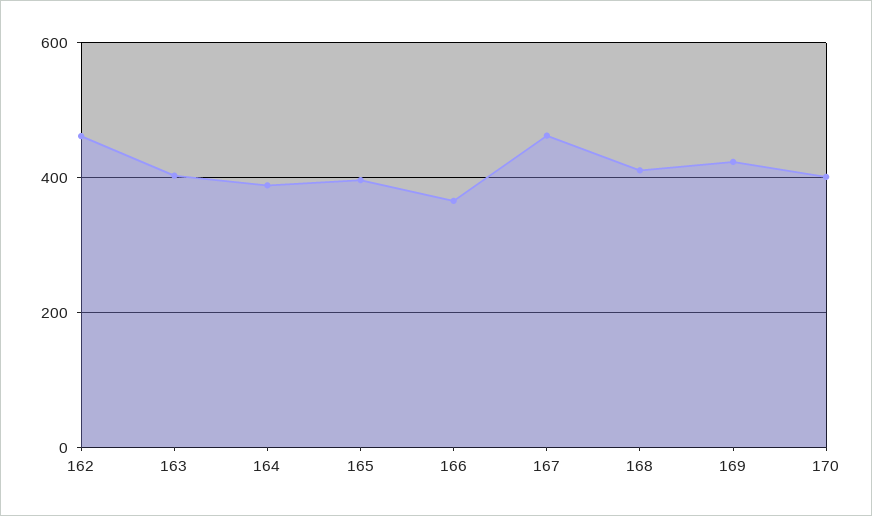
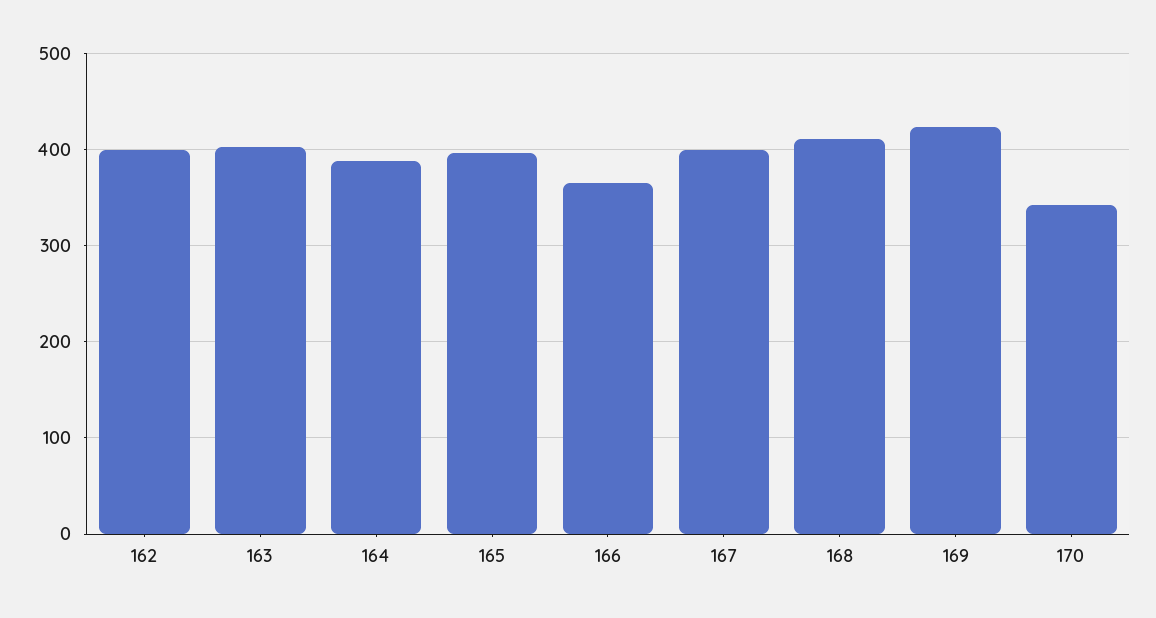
162: 460 -> 400
167: 460 -> 400
170: 400 -> 340

